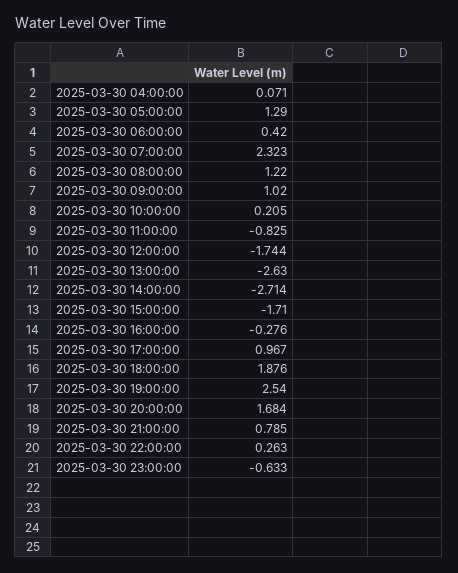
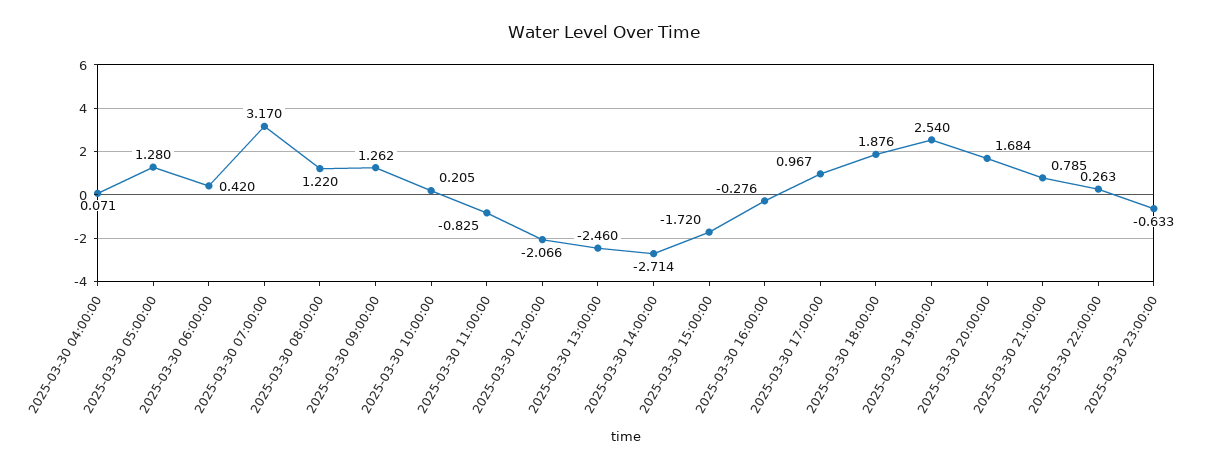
2025-03-30 05:00:00: 1.29 -> 1.28
2025-03-30 07:00:00: 2.323 -> 3.17
2025-03-30 09:00:00: 1.02 -> 1.262
2025-03-30 12:00:00: -1.744 -> -2.066
2025-03-30 13:00:00: -2.63 -> -2.46
2025-03-30 15:00:00: -1.71 -> -1.72

